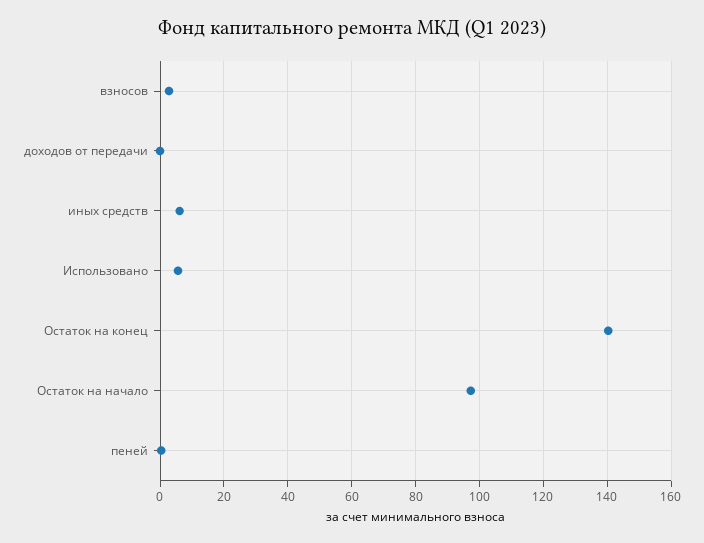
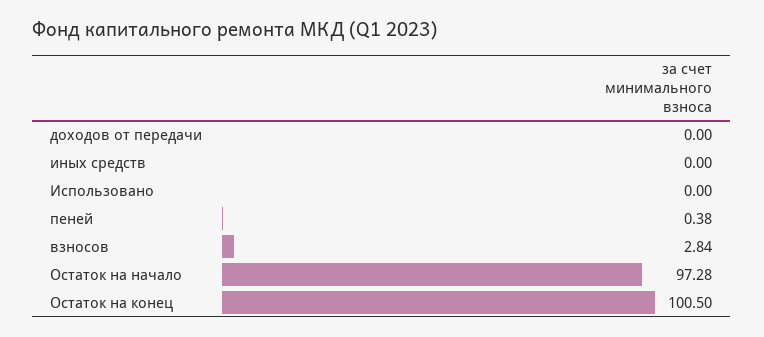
иных средств: 6 -> 0
Использовано: 6 -> 0
Остаток на конец: 140 -> 100.5

